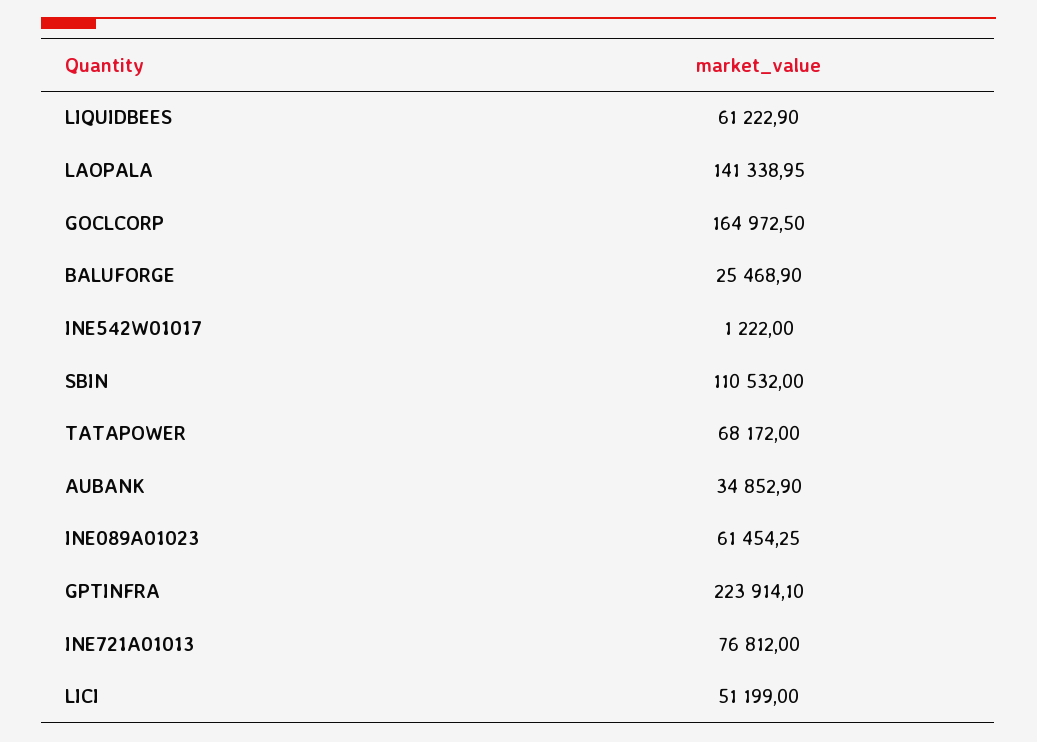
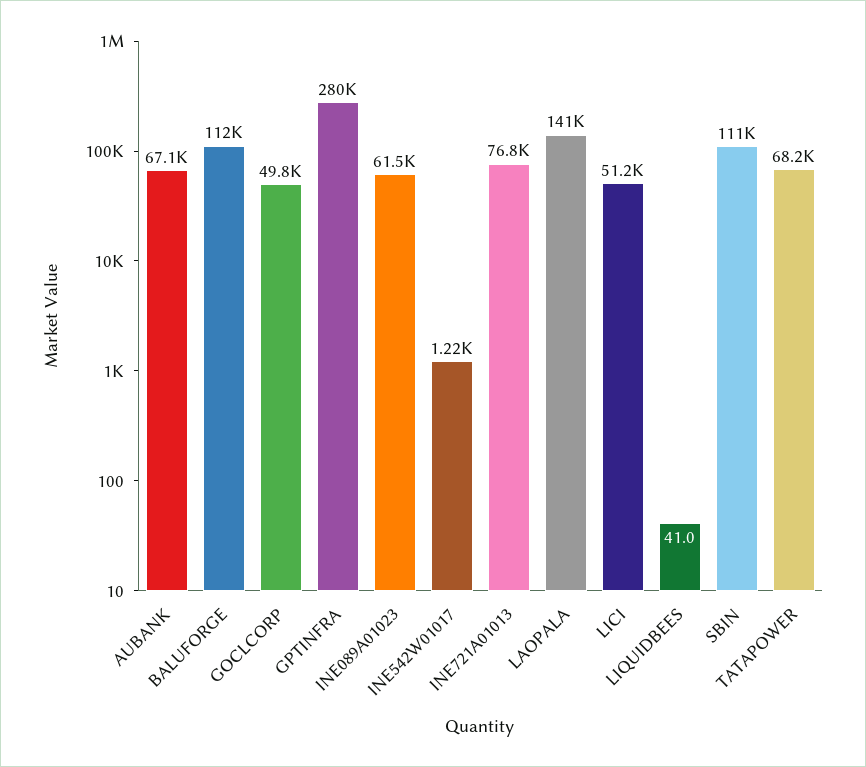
LIQUIDBEES: 61222.9 -> 41
GOCLCORP: 164972.5 -> 49800
BALUFORGE: 25468.9 -> 112000
AUBANK: 34852.9 -> 67100
GPTINFRA: 223914.1 -> 280000

